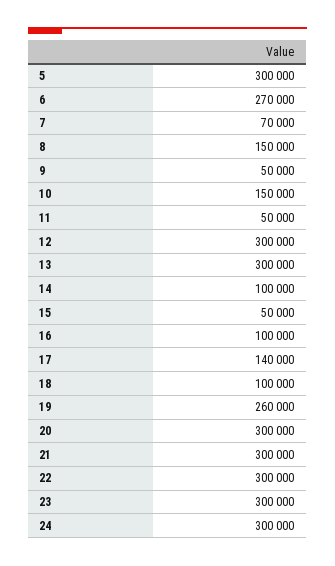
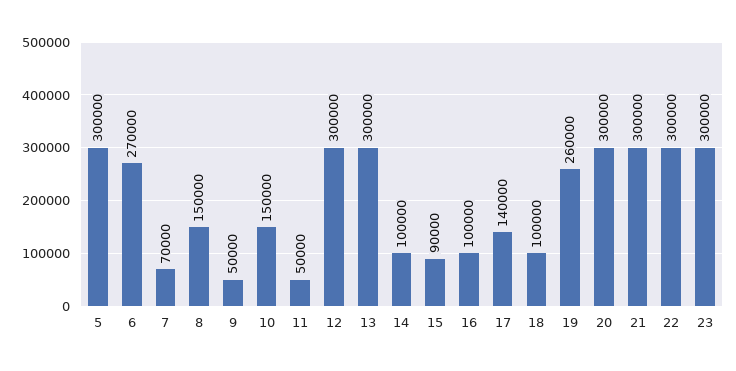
15: 50000 -> 90000
24: 300000 -> none

